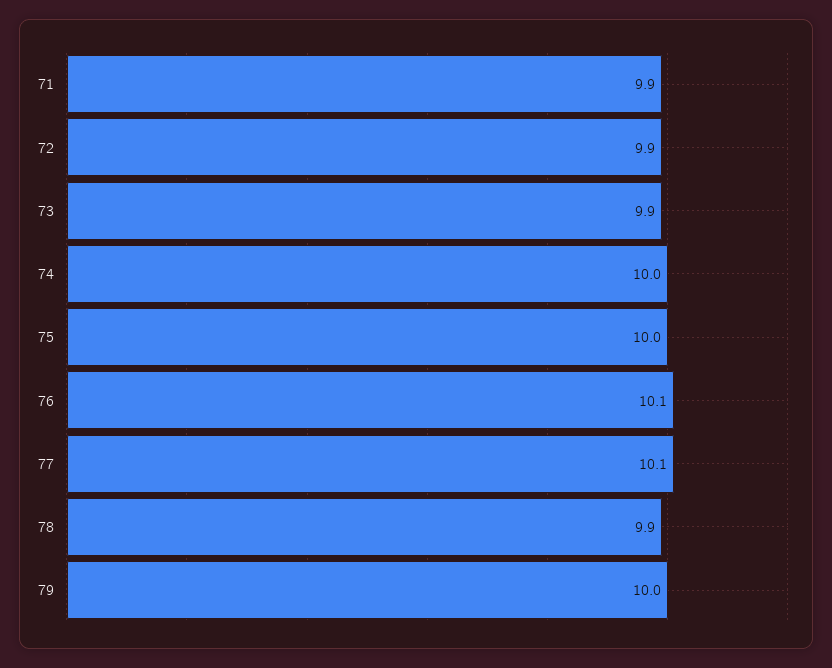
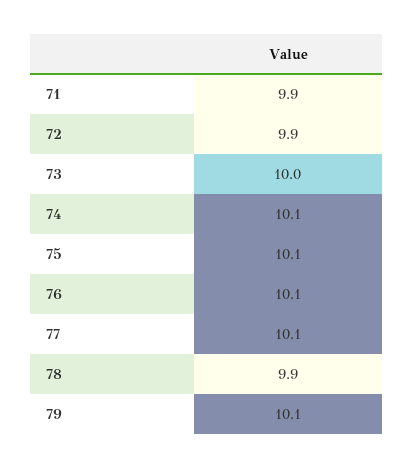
73: 9.9 -> 10
74: 10 -> 10.1
75: 10 -> 10.1
79: 10 -> 10.1

